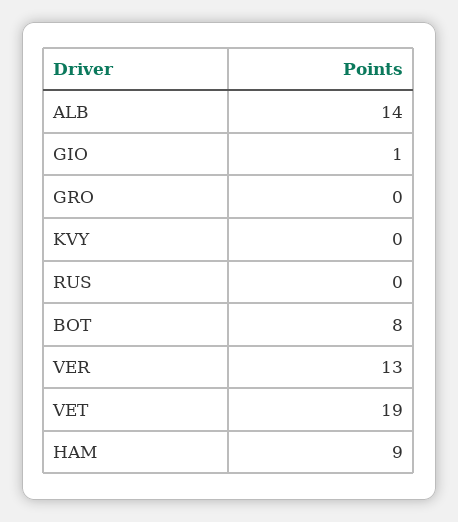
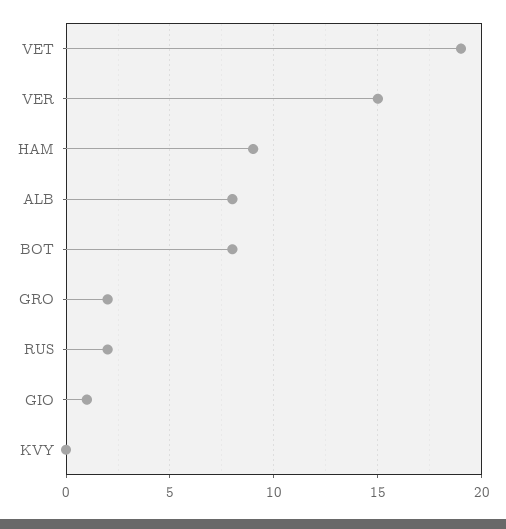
ALB: 14 -> 8
GRO: 0 -> 2
RUS: 0 -> 2
VER: 13 -> 15

